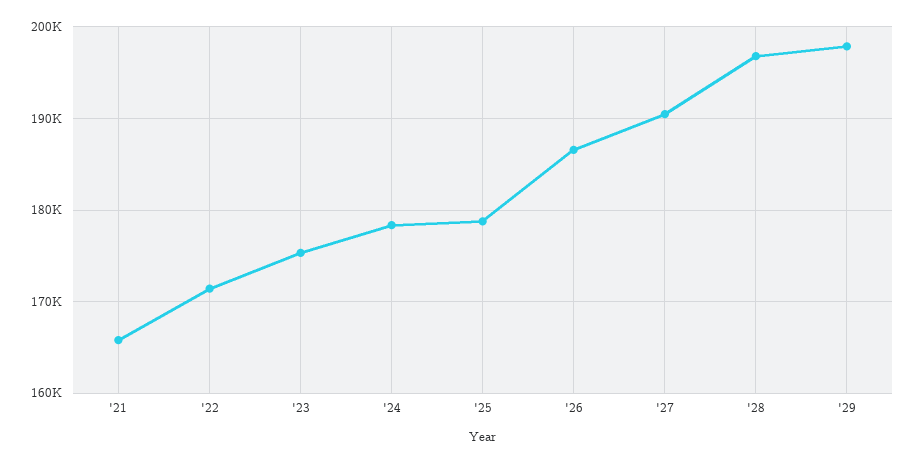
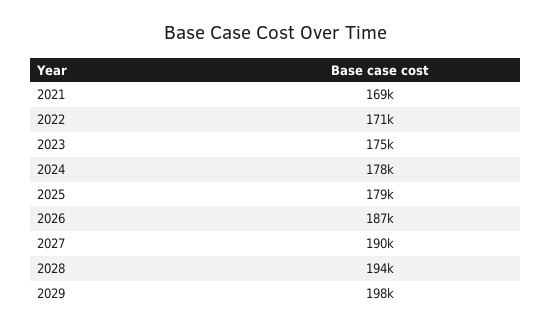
'21: 166000 -> 169000
'28: 197000 -> 194000

